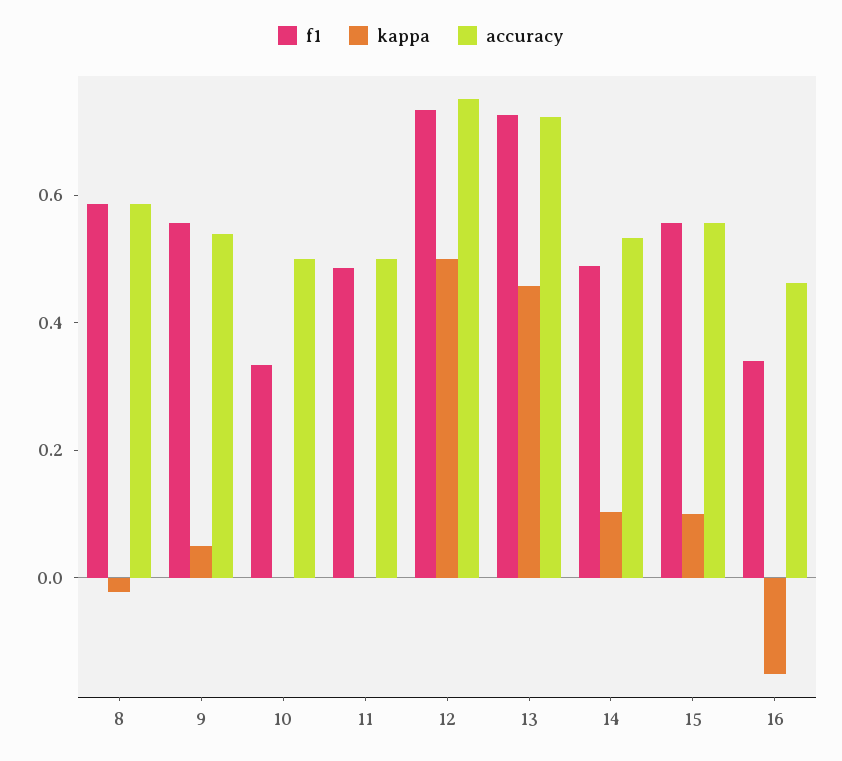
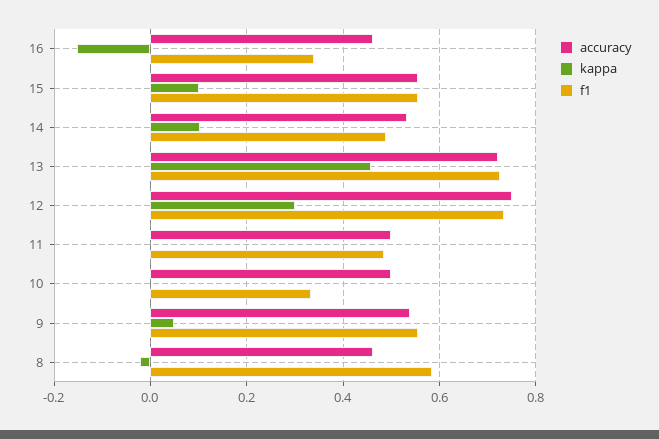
accuracy, 8: 0.6 -> 0.46
kappa, 12: 0.5 -> 0.3

